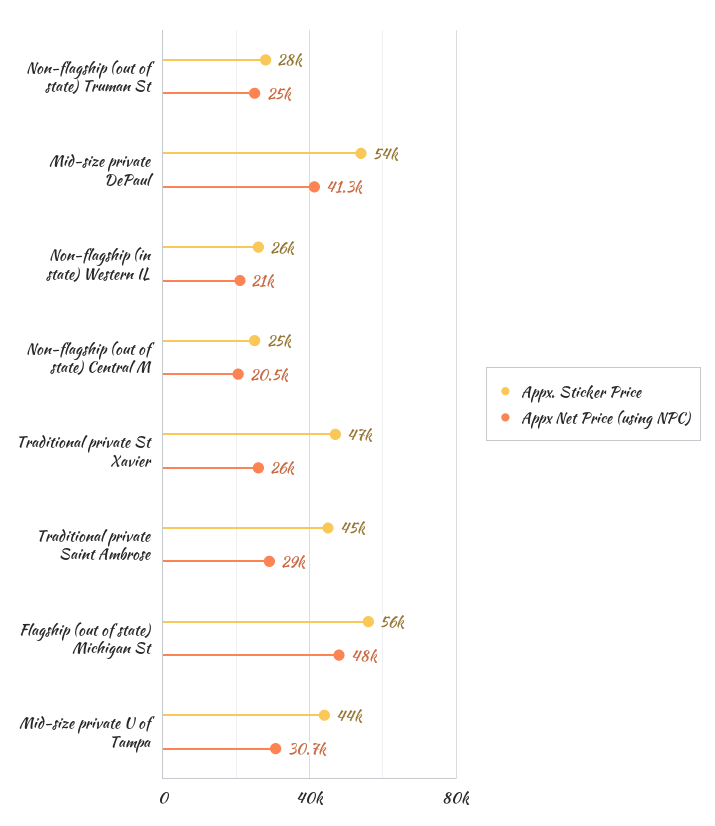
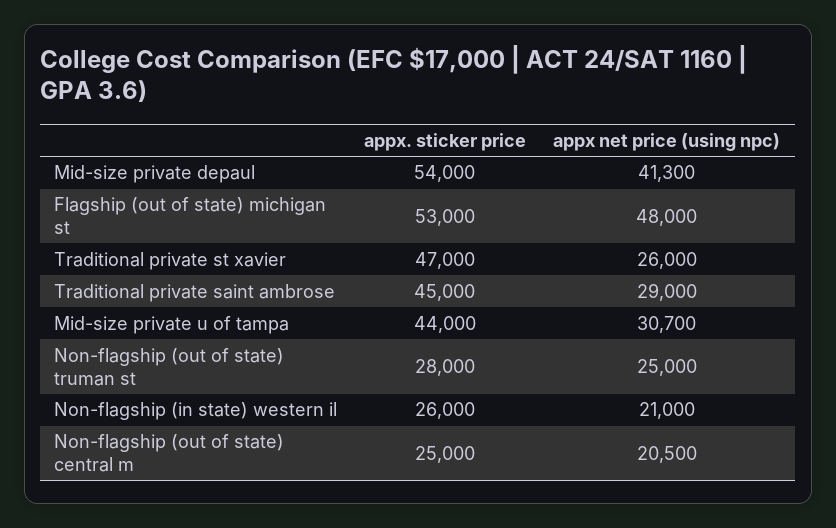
Appx. Sticker Price, Flagship (out of state) Michigan St: 56000 -> 53000

